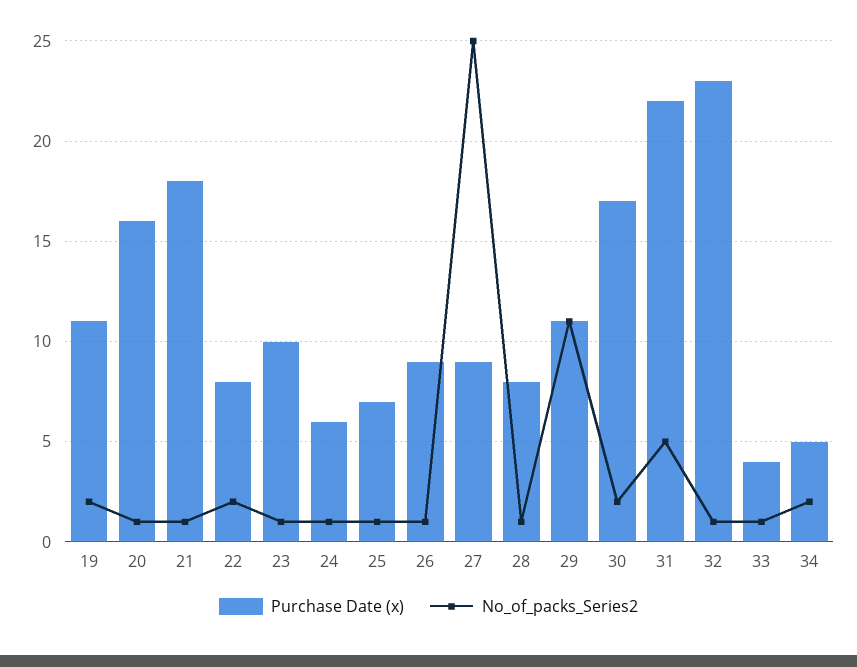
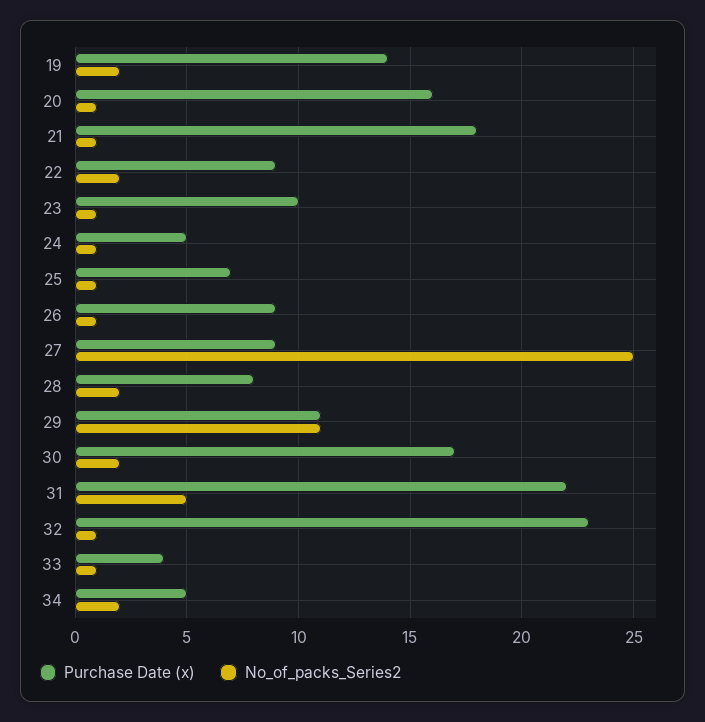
Purchase Date (x), 19: 11 -> 14
Purchase Date (x), 22: 8 -> 9
Purchase Date (x), 24: 6 -> 5
No_of_packs_Series2, 28: 1 -> 2

